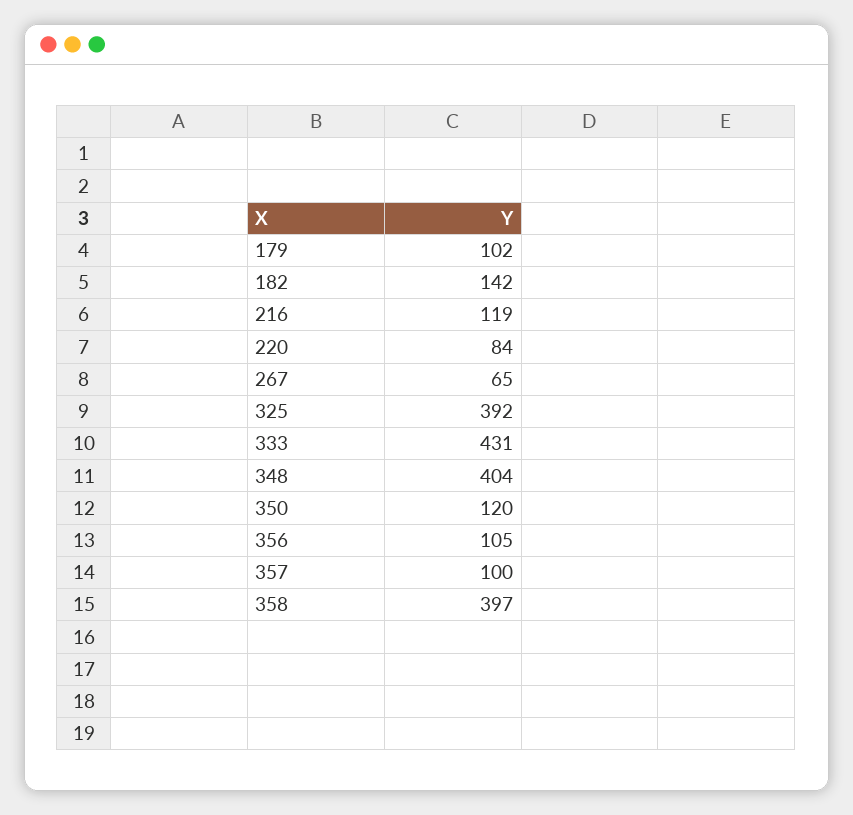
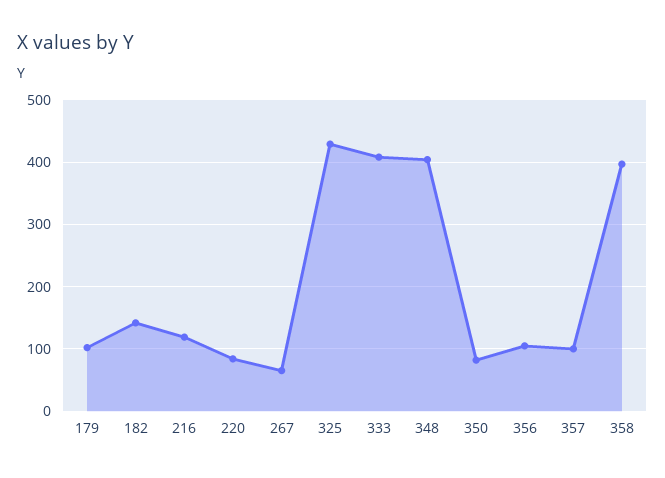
325: 392 -> 430
333: 431 -> 410
350: 120 -> 80

